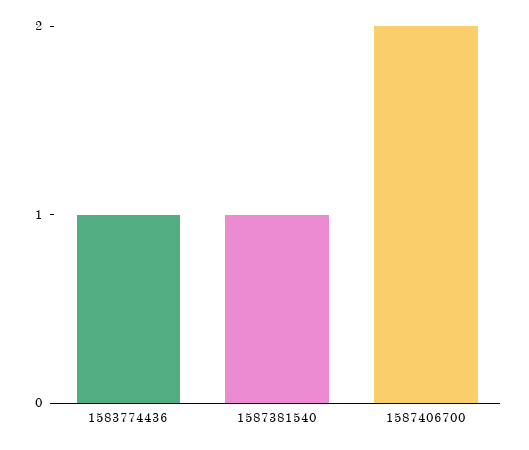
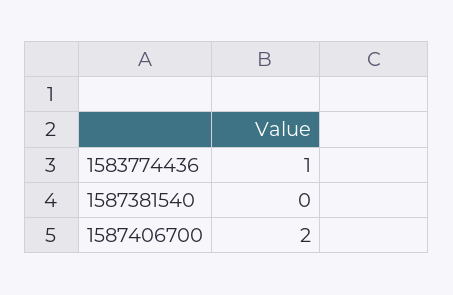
1587381540: 1 -> 0

